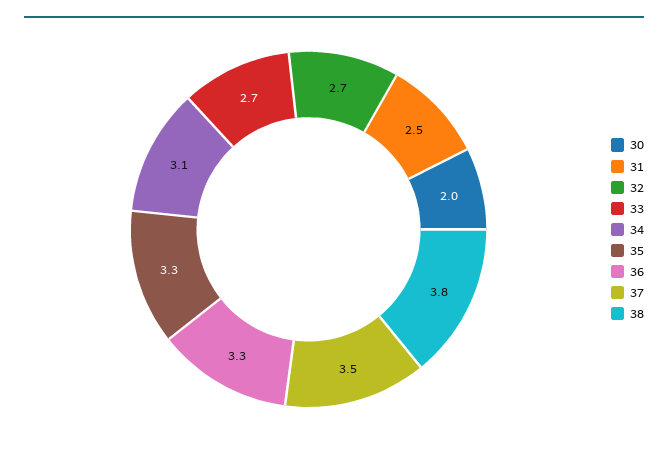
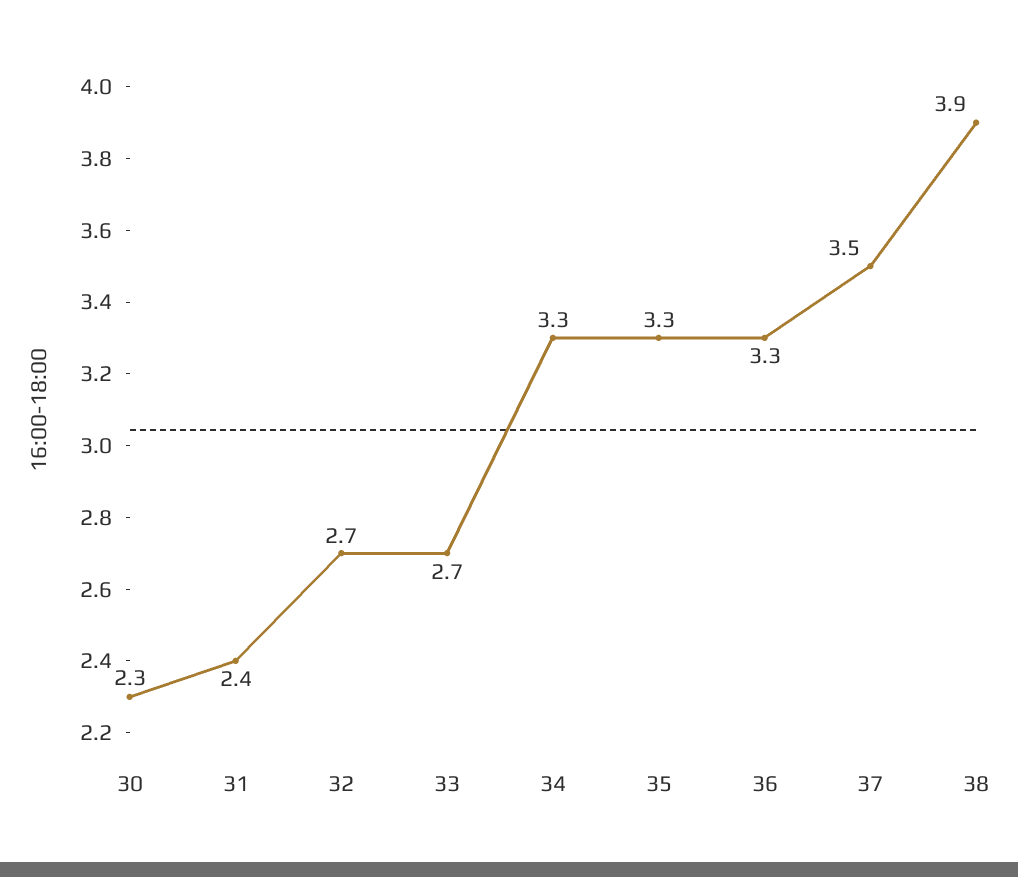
30: 2 -> 2.3
31: 2.5 -> 2.4
34: 3.1 -> 3.3
38: 3.8 -> 3.9

